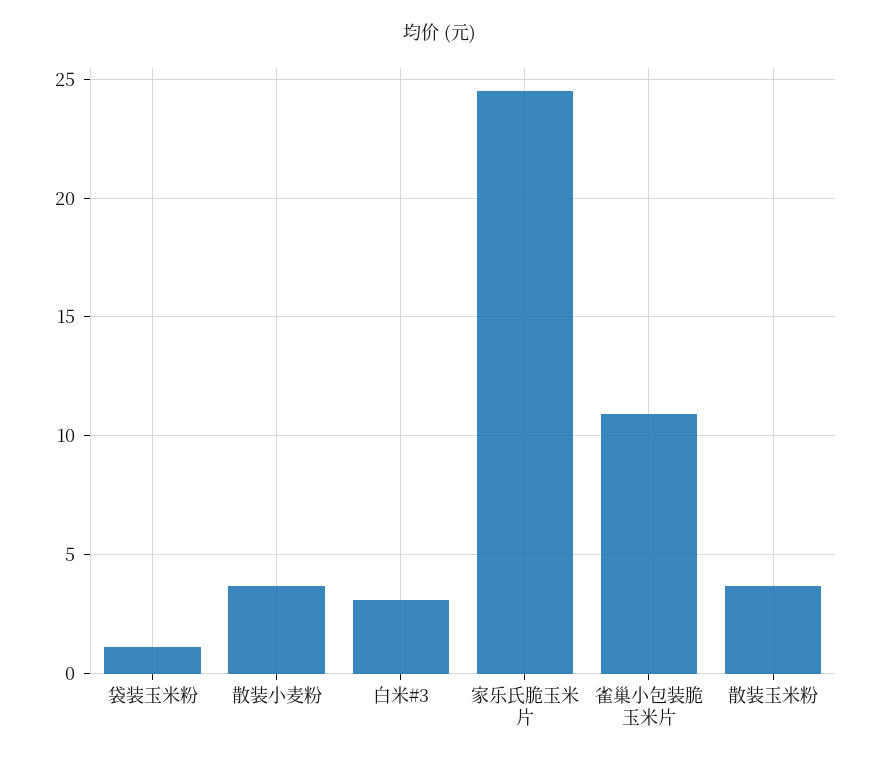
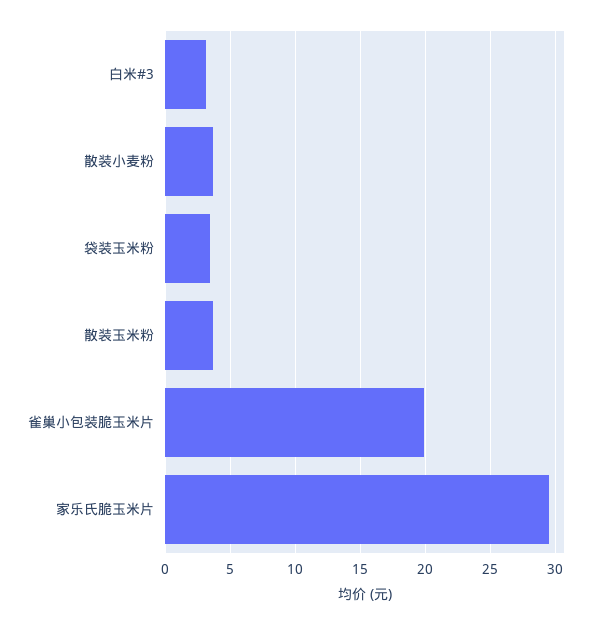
袋装玉米粉: 1 -> 3.5
家乐氏脆玉米片: 24.5 -> 29.5
雀巢小包装脆玉米片: 11 -> 20

